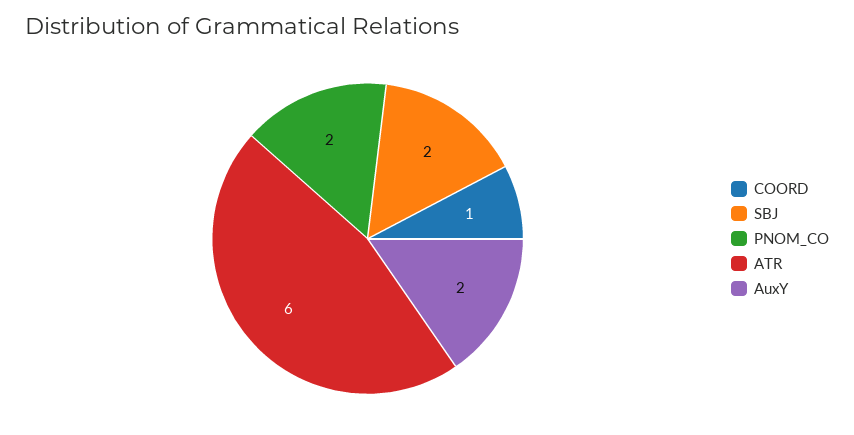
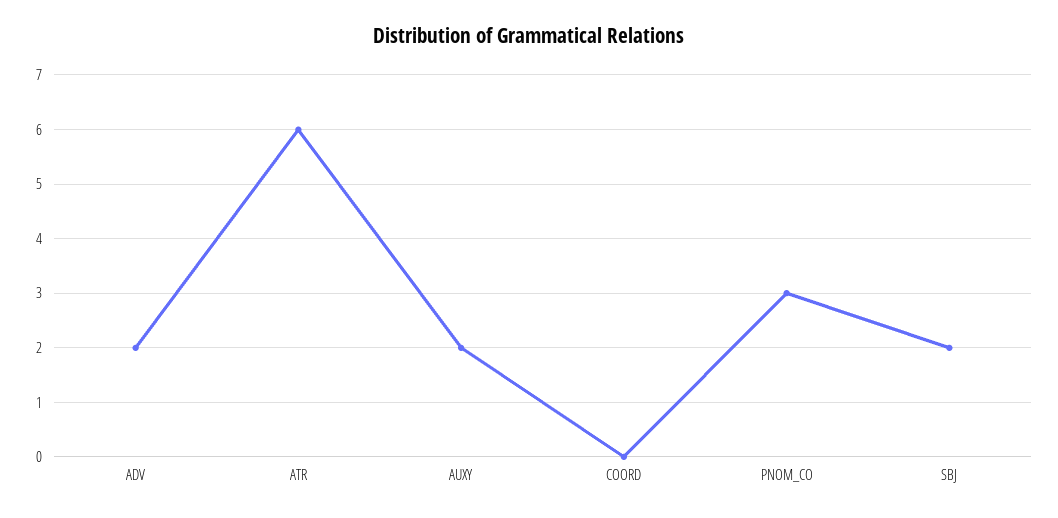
COORD: 1 -> 0
PNOM_CO: 2 -> 3
ADV: none -> 2

